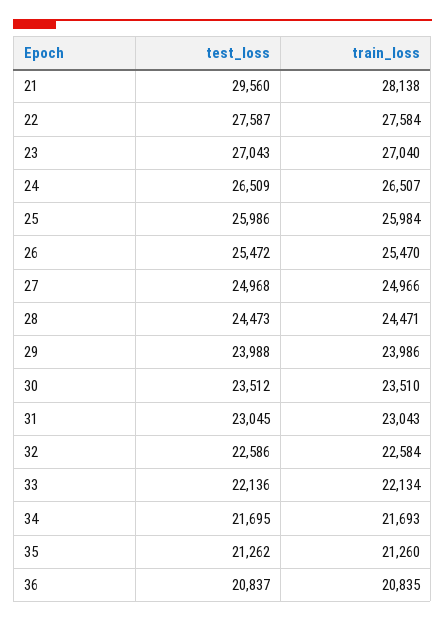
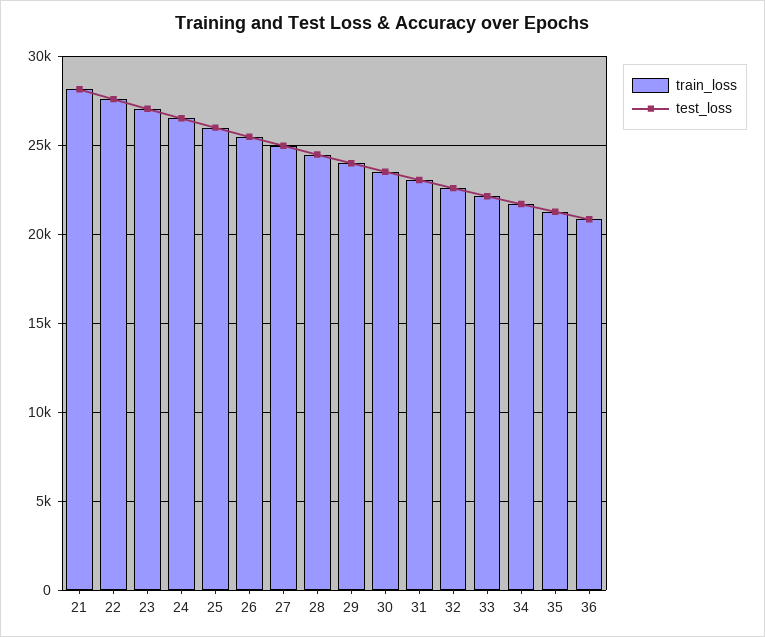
test_loss, 21: 29560 -> 28000

